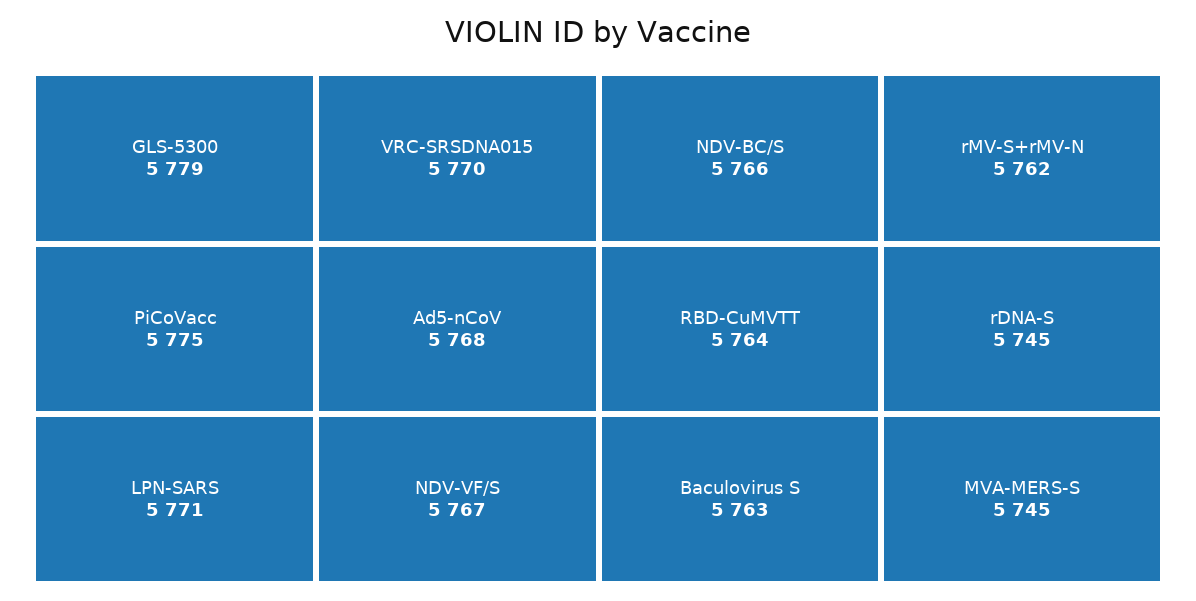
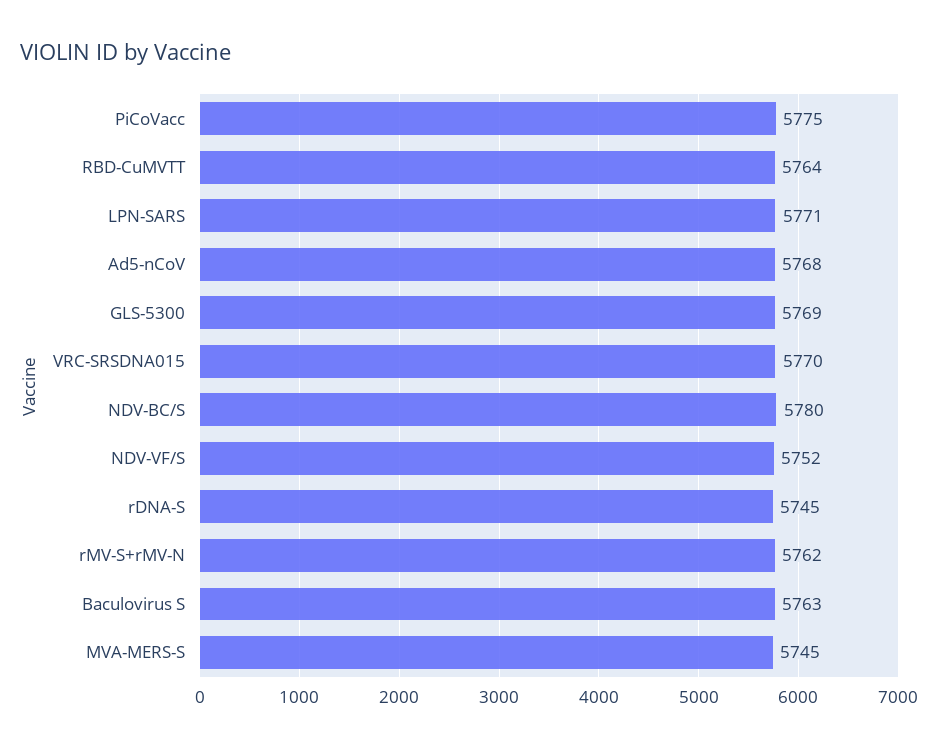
GLS-5300: 5779 -> 5769
NDV-VF/S: 5767 -> 5752
NDV-BC/S: 5766 -> 5780

